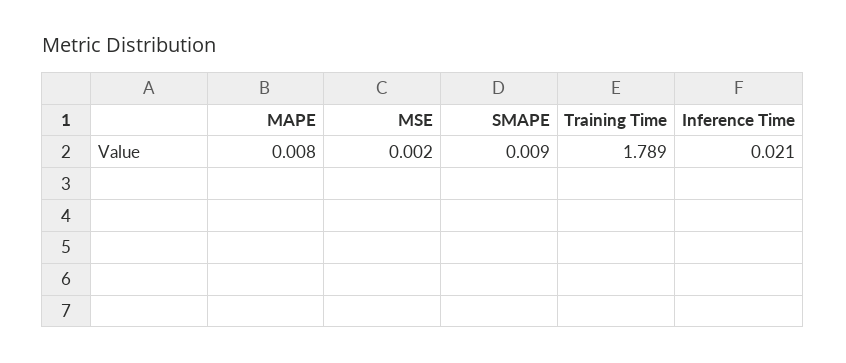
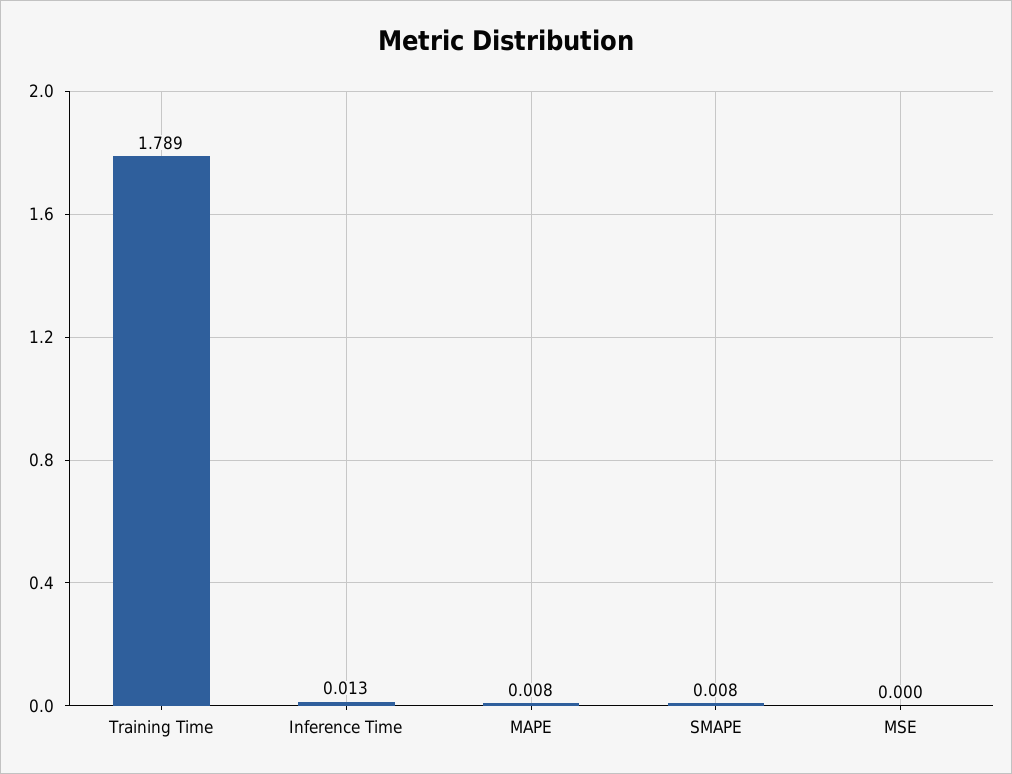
MSE: 0.002 -> 0
SMAPE: 0.009 -> 0.008
Inference Time: 0.021 -> 0.013

